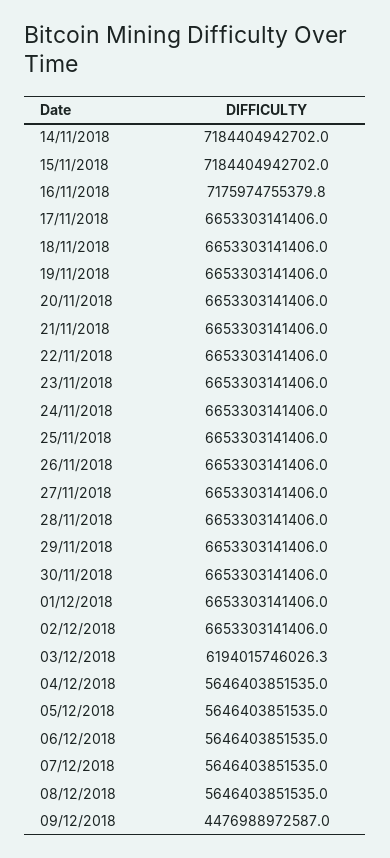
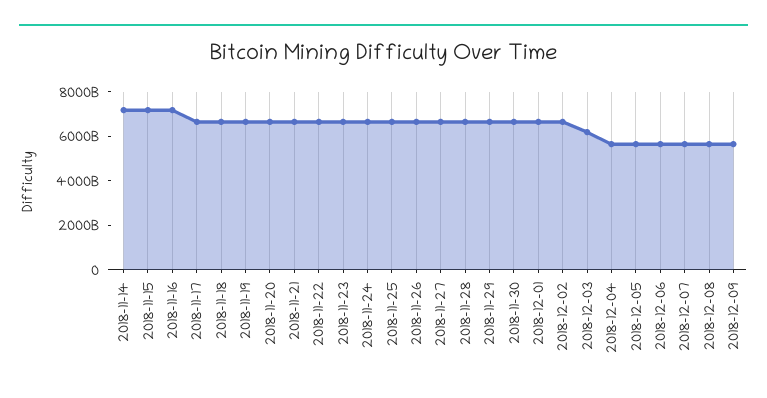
09/12/2018: 4476988972587 -> 5500000000000

